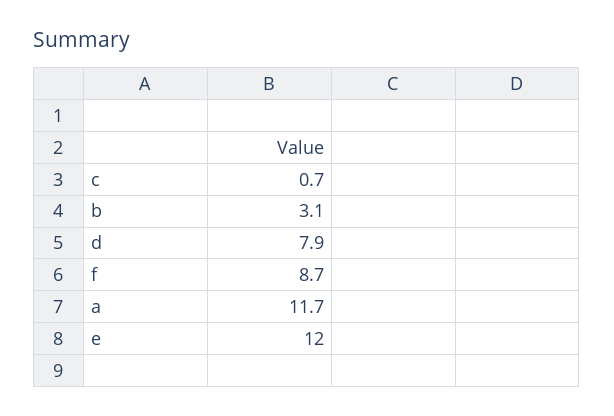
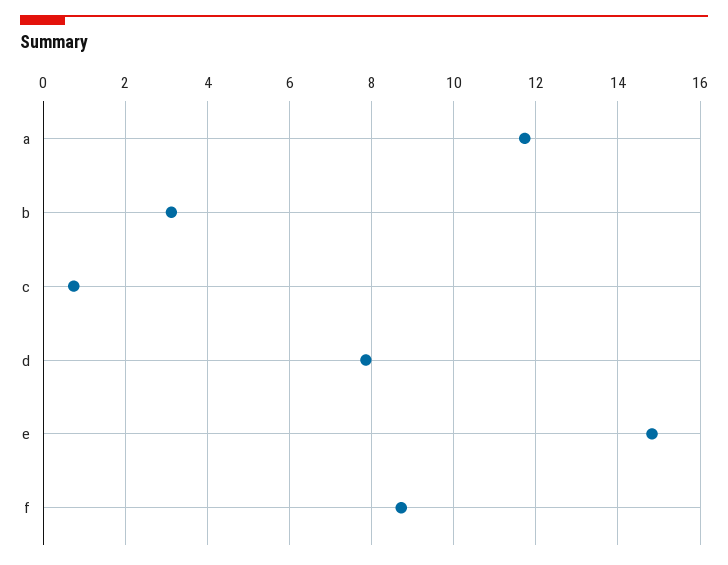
e: 12 -> 14.8

